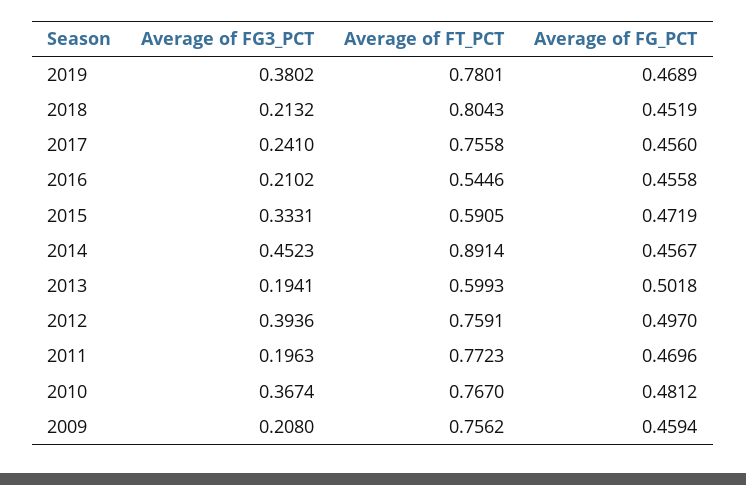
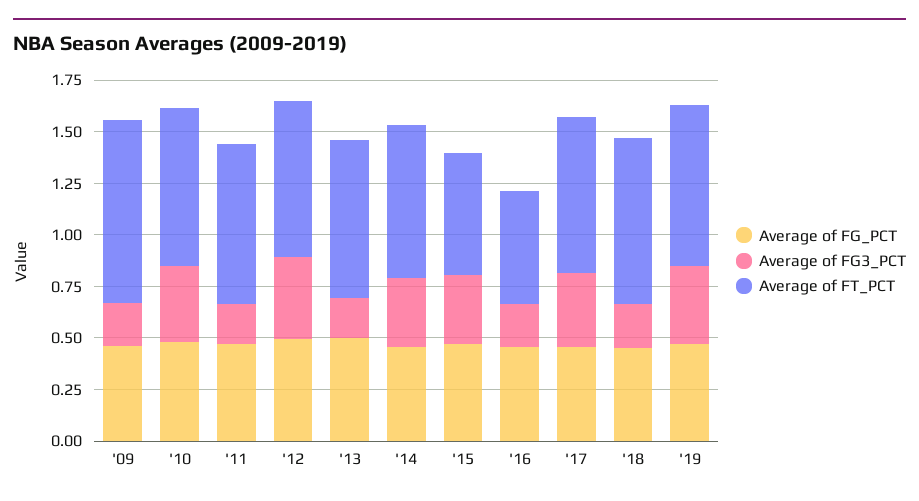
Average of FG3_PCT, 2017: 0.241 -> 0.35
Average of FG3_PCT, 2014: 0.4523 -> 0.35
Average of FT_PCT, 2014: 0.8914 -> 0.75
Average of FT_PCT, 2013: 0.5993 -> 0.75
Average of FT_PCT, 2009: 0.7562 -> 0.9

